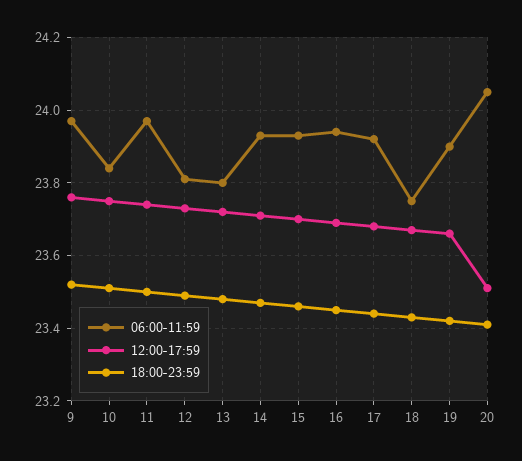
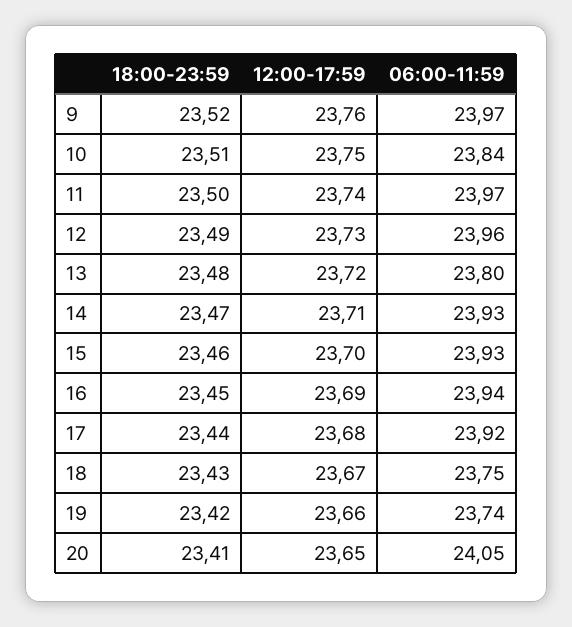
06:00-11:59, 12: 23.8 -> 23.96
06:00-11:59, 19: 23.9 -> 23.74
12:00-17:59, 20: 23.5 -> 23.65

